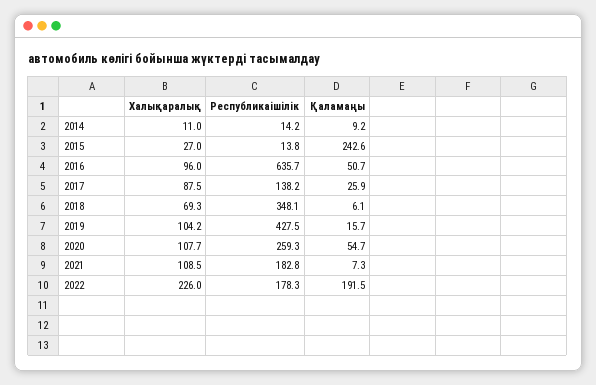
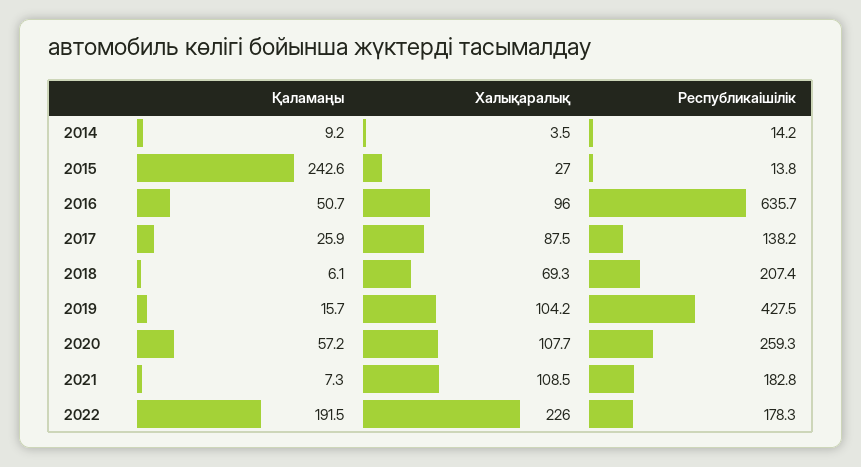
Халықаралық, 2014: 11 -> 3.5
Республикаішілік, 2018: 348.1 -> 207.4
Қаламаңы, 2020: 54.7 -> 57.2

